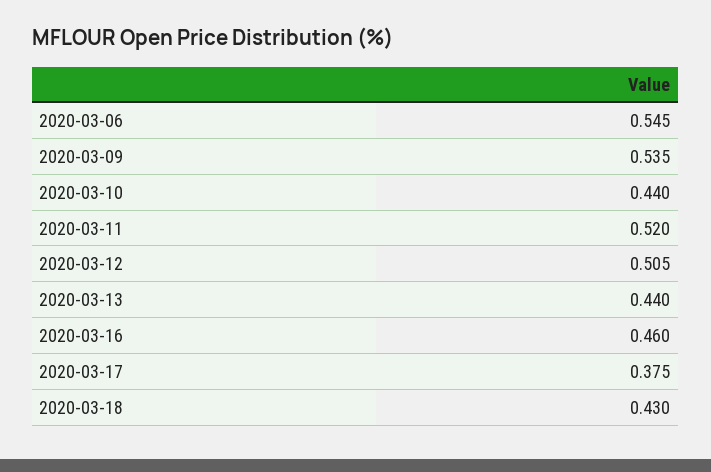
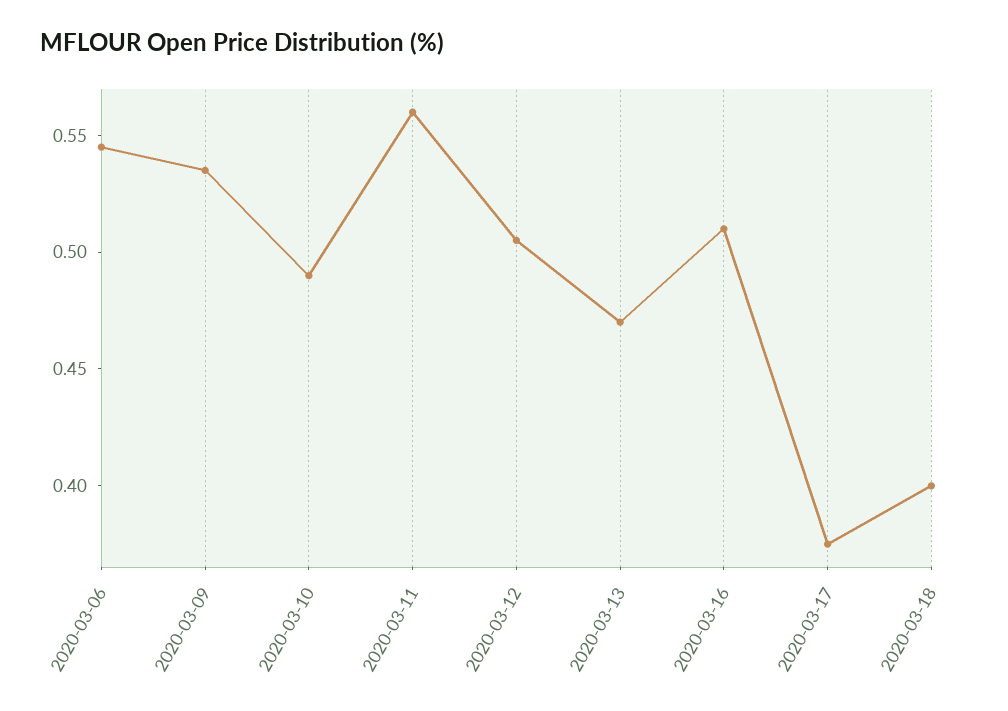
2020-03-10: 0.44 -> 0.49
2020-03-11: 0.52 -> 0.56
2020-03-13: 0.44 -> 0.47
2020-03-16: 0.46 -> 0.51
2020-03-18: 0.43 -> 0.4

